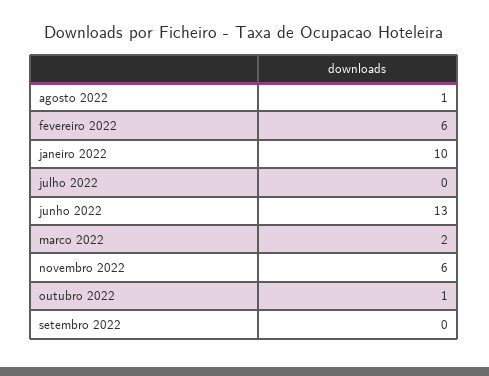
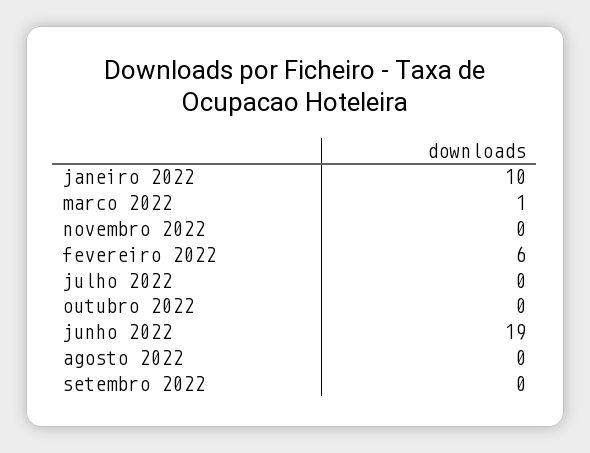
agosto 2022: 1 -> 0
junho 2022: 13 -> 19
marco 2022: 2 -> 1
novembro 2022: 6 -> 0
outubro 2022: 1 -> 0

